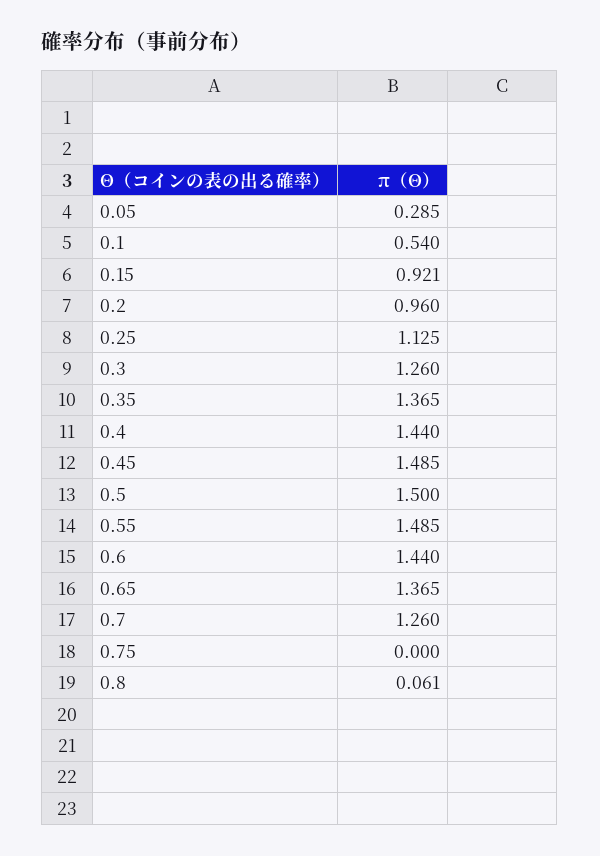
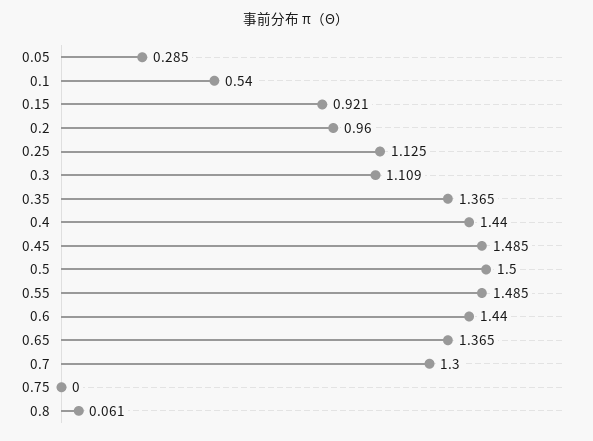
0.3: 1.26 -> 1.109
0.7: 1.26 -> 1.3

